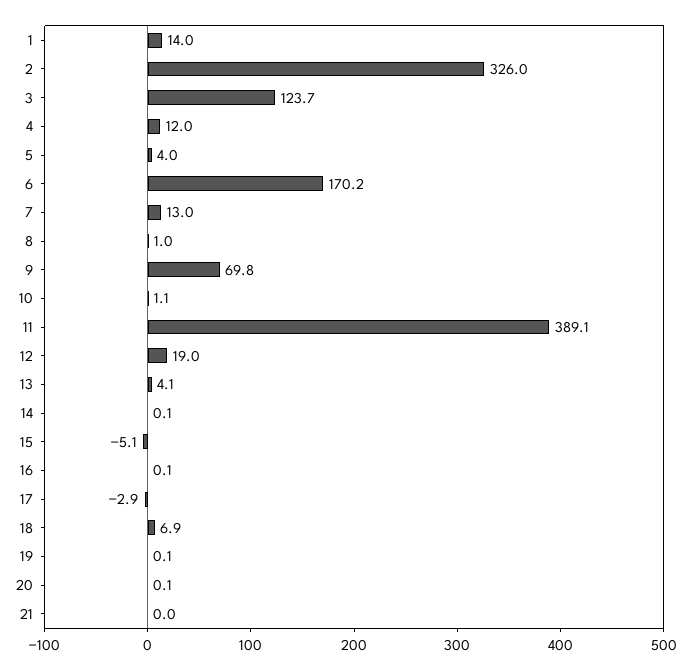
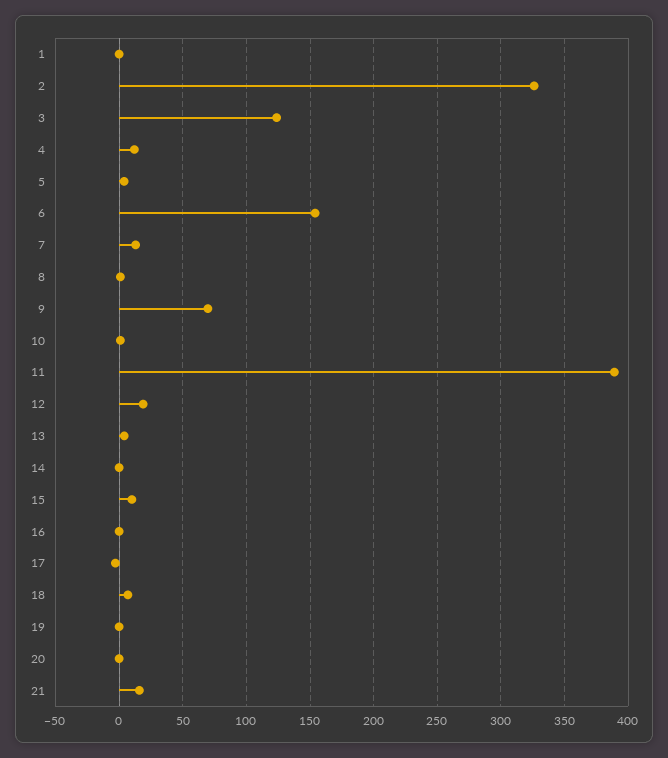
1: 14 -> 0
6: 170.2 -> 155
15: -5.1 -> 10
21: 0 -> 15

